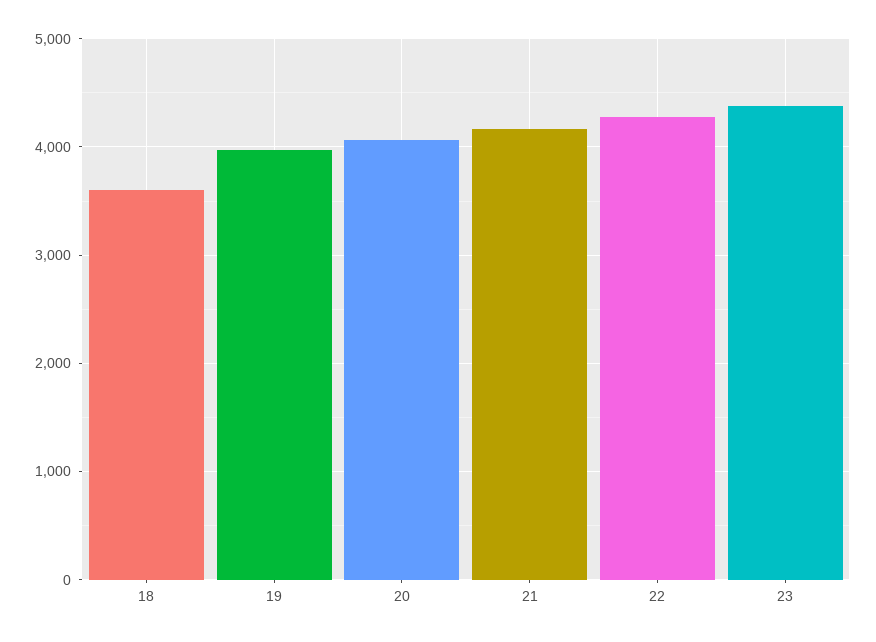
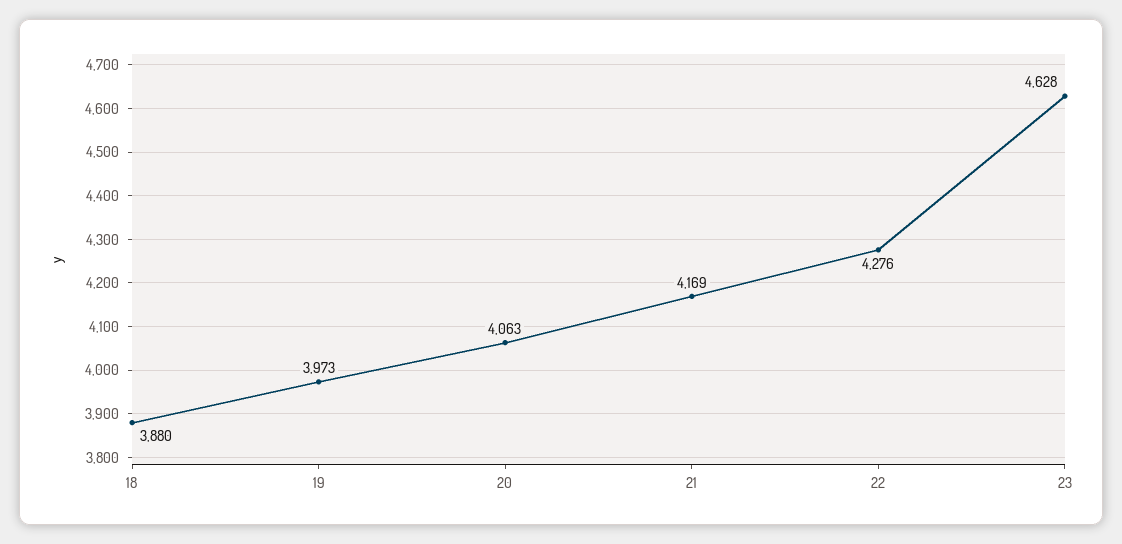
18: 3600 -> 3880
23: 4400 -> 4628

